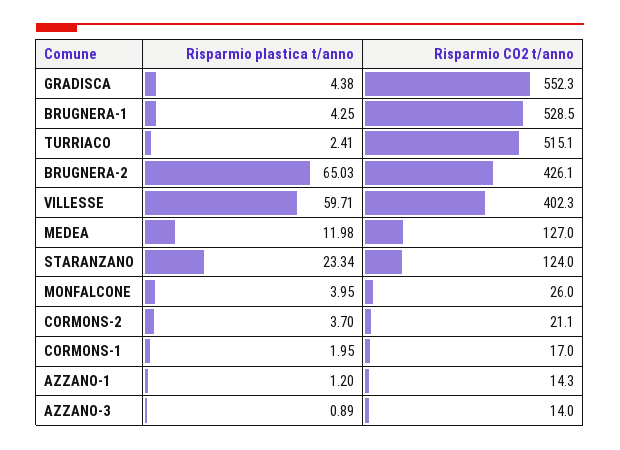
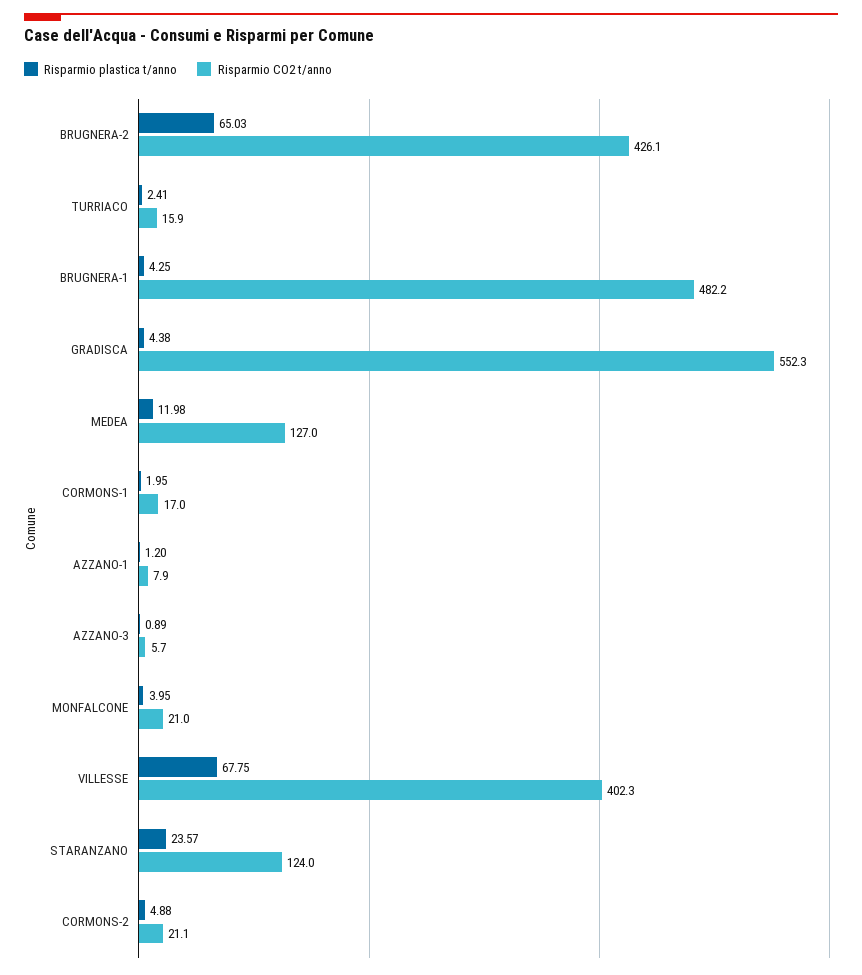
Risparmio CO2 t/anno, BRUGNERA-1: 528.5 -> 482.2
Risparmio CO2 t/anno, TURRIACO: 515.1 -> 15.9
Risparmio plastica t/anno, VILLESSE: 59.71 -> 67.75
Risparmio plastica t/anno, STARANZANO: 23.34 -> 23.57
Risparmio CO2 t/anno, MONFALCONE: 26 -> 21
Risparmio plastica t/anno, CORMONS-2: 3.7 -> 4.88
Risparmio CO2 t/anno, AZZANO-1: 14.3 -> 7.9
Risparmio CO2 t/anno, AZZANO-3: 14 -> 5.7

